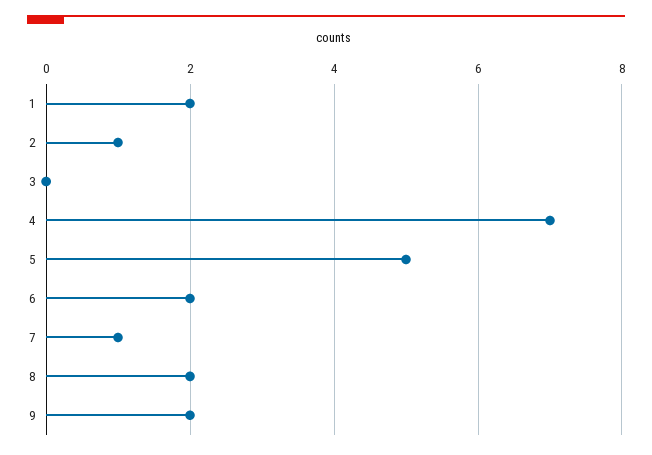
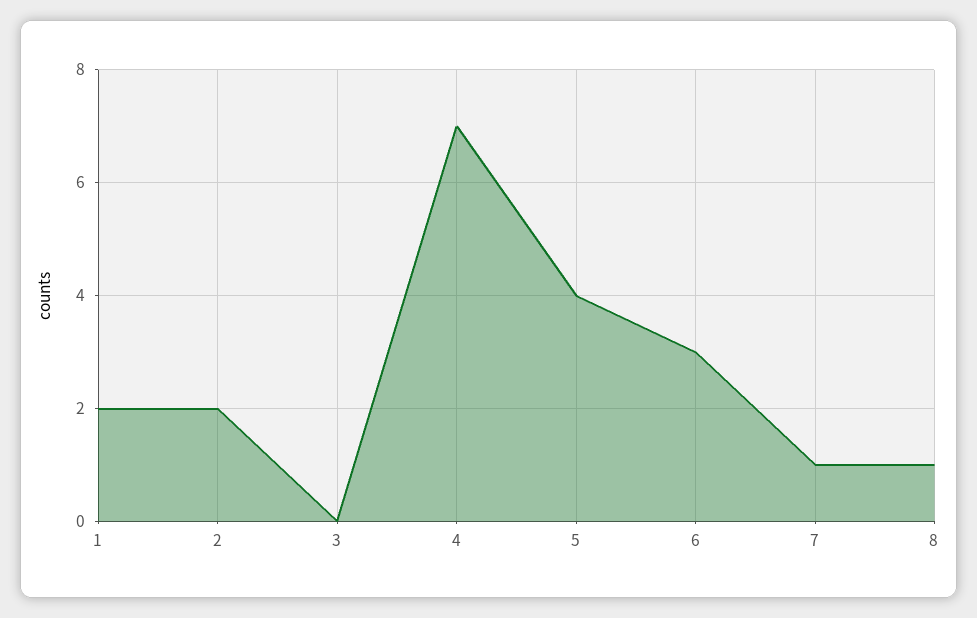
2: 1 -> 2
5: 5 -> 4
6: 2 -> 3
8: 2 -> 1
9: 2 -> none

